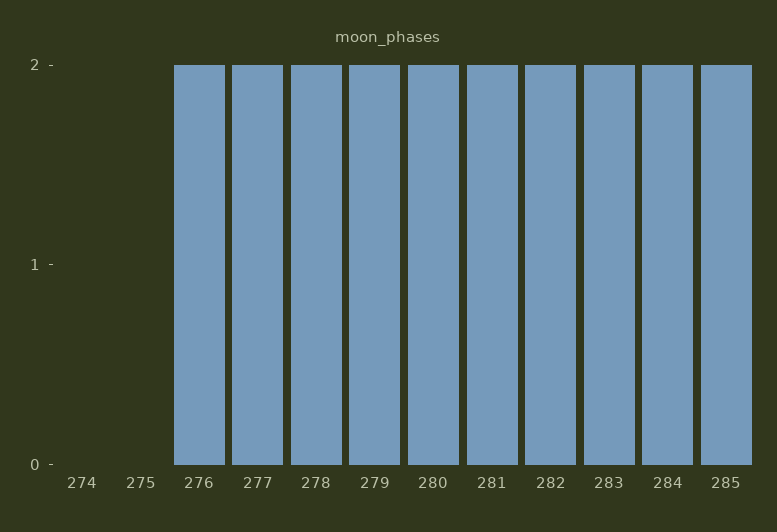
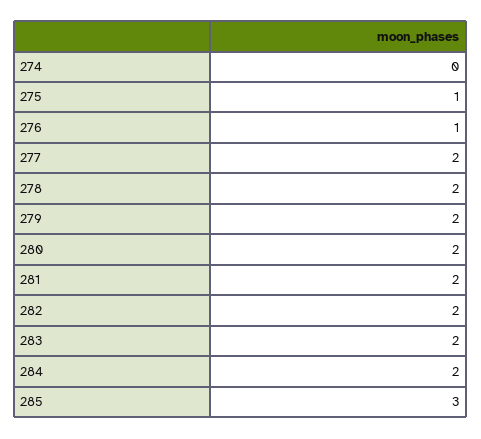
275: 0 -> 1
276: 2 -> 1
285: 2 -> 3

